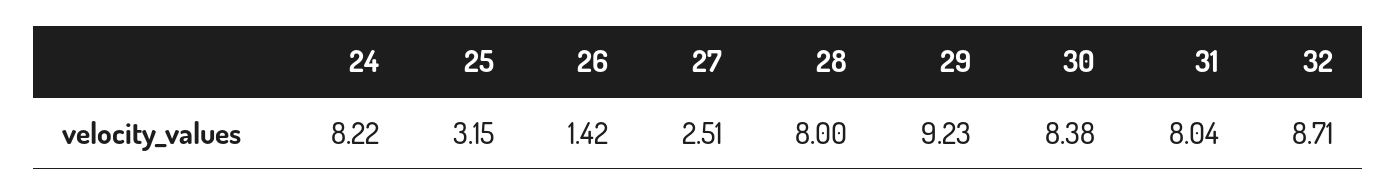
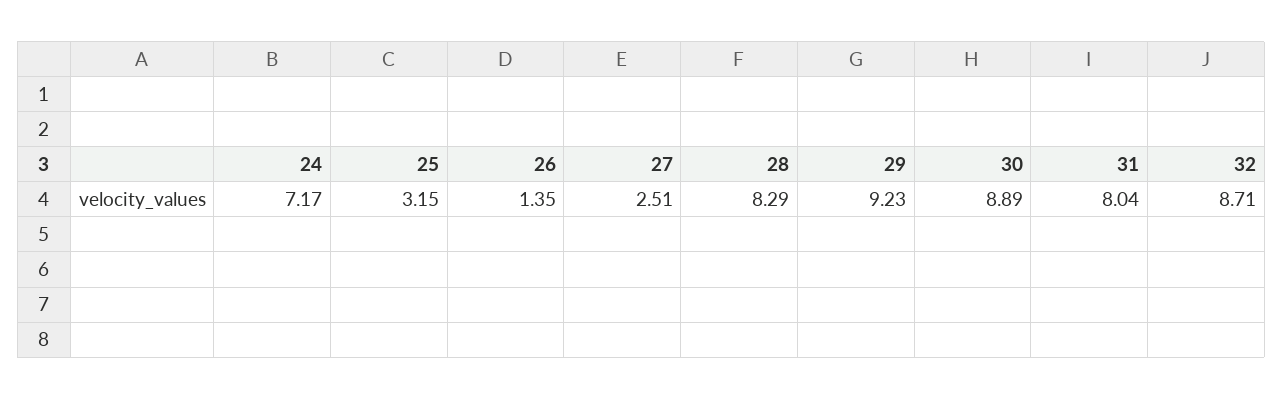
24: 8.22 -> 7.17
26: 1.42 -> 1.35
28: 8 -> 8.29
30: 8.38 -> 8.89

